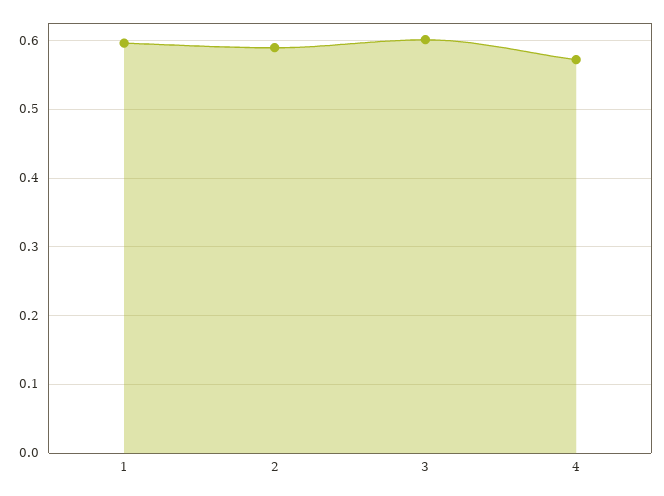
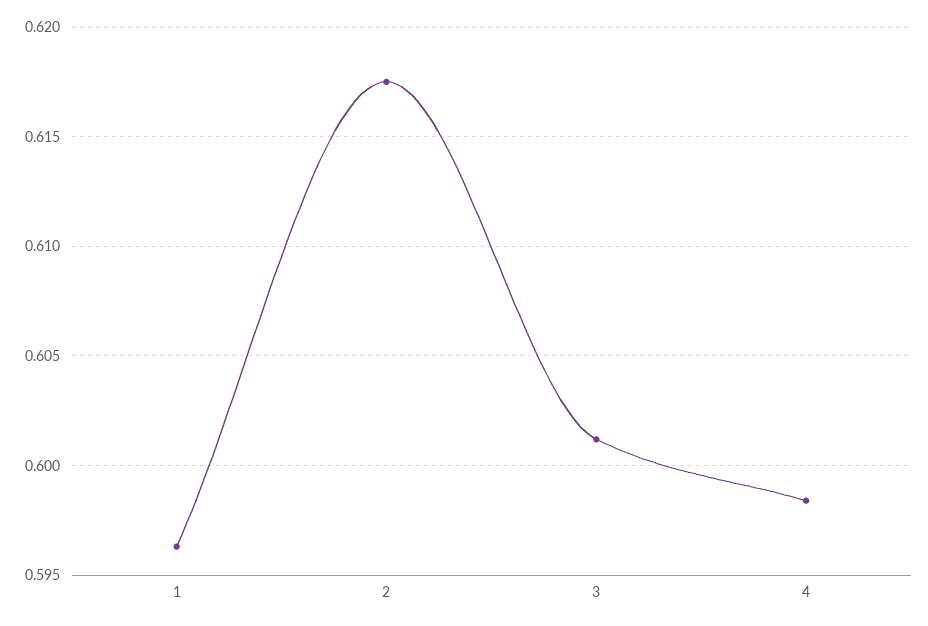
2: 0.59 -> 0.6175
4: 0.57 -> 0.5985

